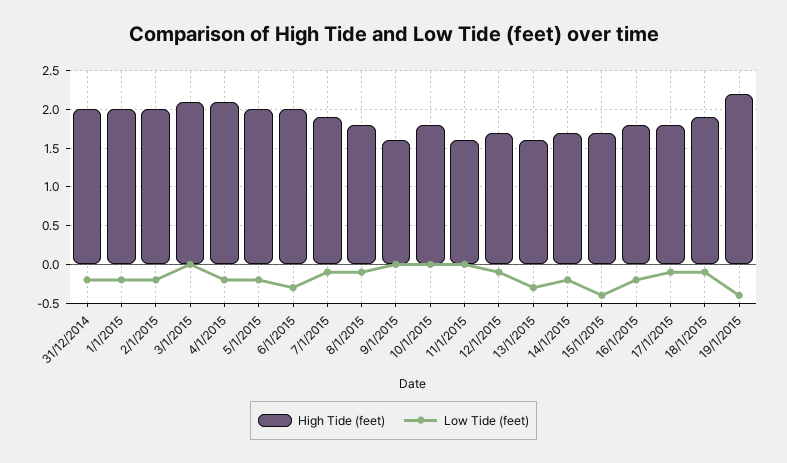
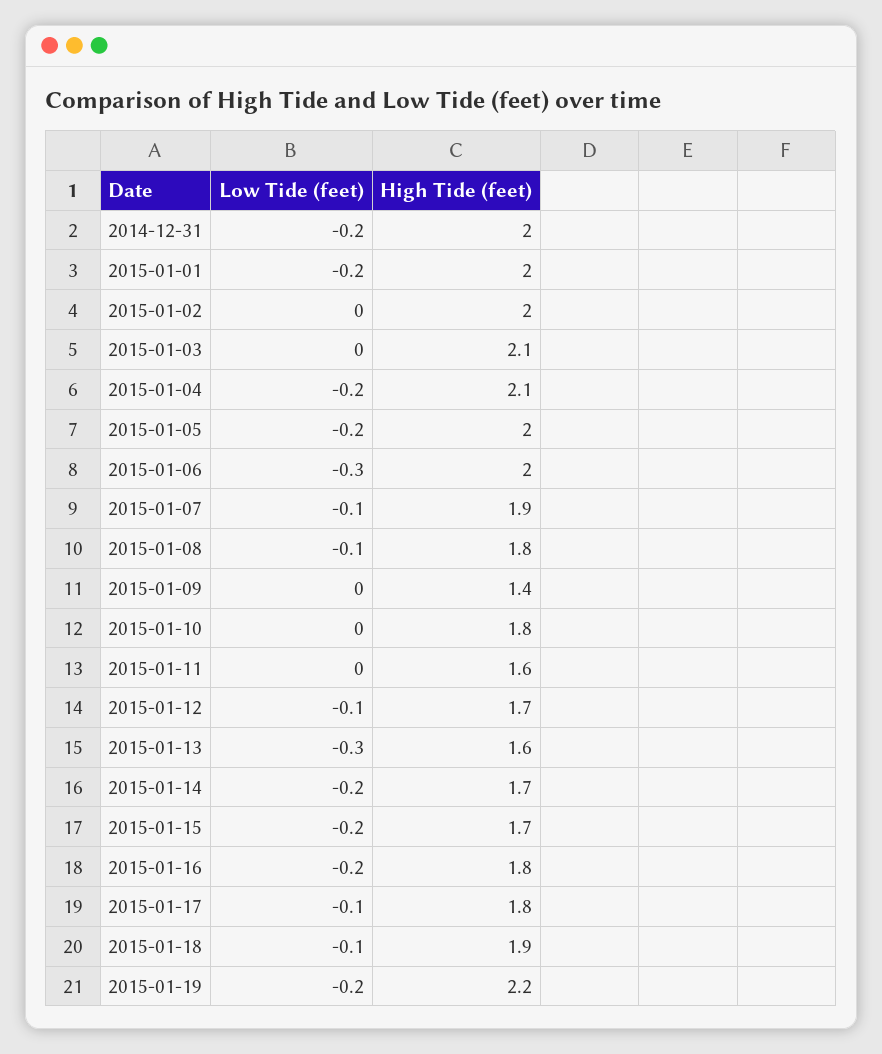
Low Tide (feet), 2/1/2015: -0.2 -> 0
High Tide (feet), 9/1/2015: 1.6 -> 1.4
Low Tide (feet), 15/1/2015: -0.4 -> -0.2
Low Tide (feet), 19/1/2015: -0.4 -> -0.2

